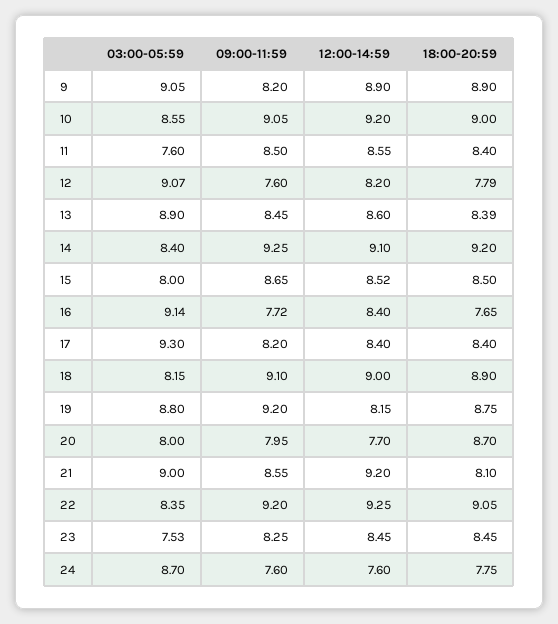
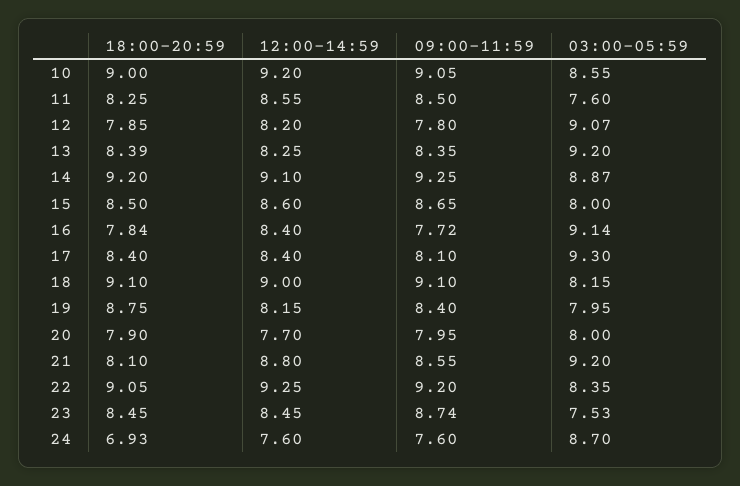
03:00-05:59, 9: 9.05 -> none
09:00-11:59, 9: 8.2 -> none
12:00-14:59, 9: 8.9 -> none
18:00-20:59, 9: 8.9 -> none
18:00-20:59, 11: 8.4 -> 8.25
09:00-11:59, 12: 7.6 -> 7.8
18:00-20:59, 12: 7.79 -> 7.85
03:00-05:59, 13: 8.9 -> 9.2
09:00-11:59, 13: 8.45 -> 8.35
12:00-14:59, 13: 8.6 -> 8.25
03:00-05:59, 14: 8.4 -> 8.87
12:00-14:59, 15: 8.52 -> 8.6
18:00-20:59, 16: 7.65 -> 7.84
09:00-11:59, 17: 8.2 -> 8.1
18:00-20:59, 18: 8.9 -> 9.1
03:00-05:59, 19: 8.8 -> 7.95
09:00-11:59, 19: 9.2 -> 8.4
18:00-20:59, 20: 8.7 -> 7.9
03:00-05:59, 21: 9 -> 9.2
12:00-14:59, 21: 9.2 -> 8.8
09:00-11:59, 23: 8.25 -> 8.74
18:00-20:59, 24: 7.75 -> 6.93

